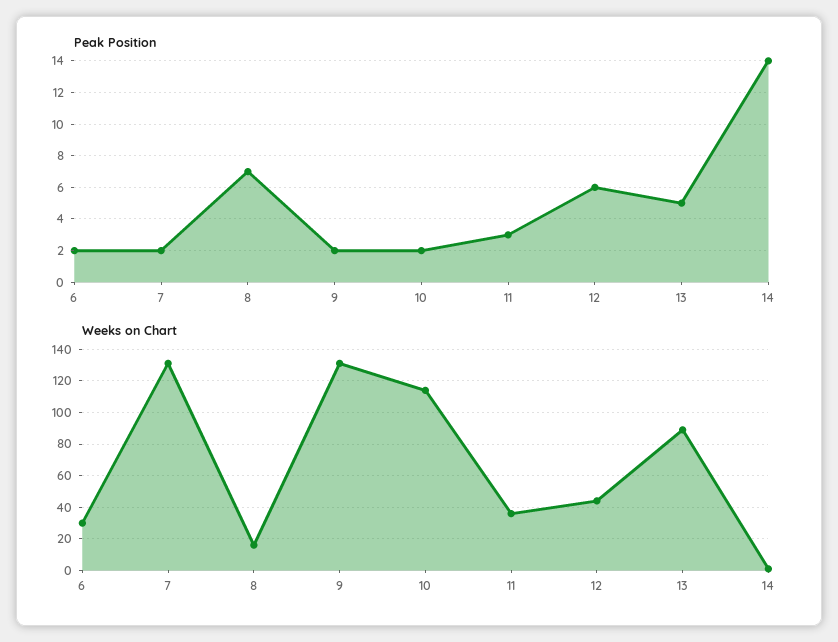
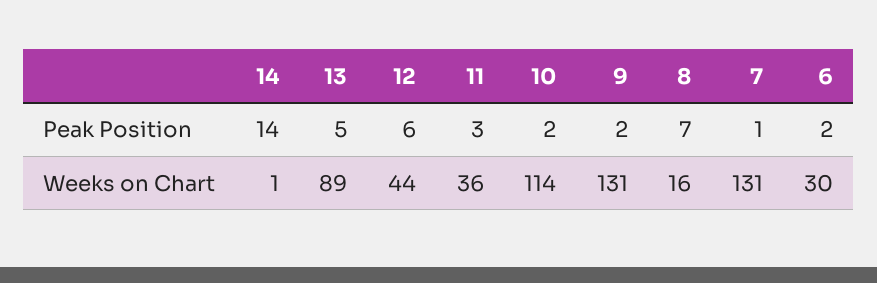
Peak Position, 7: 2 -> 1

